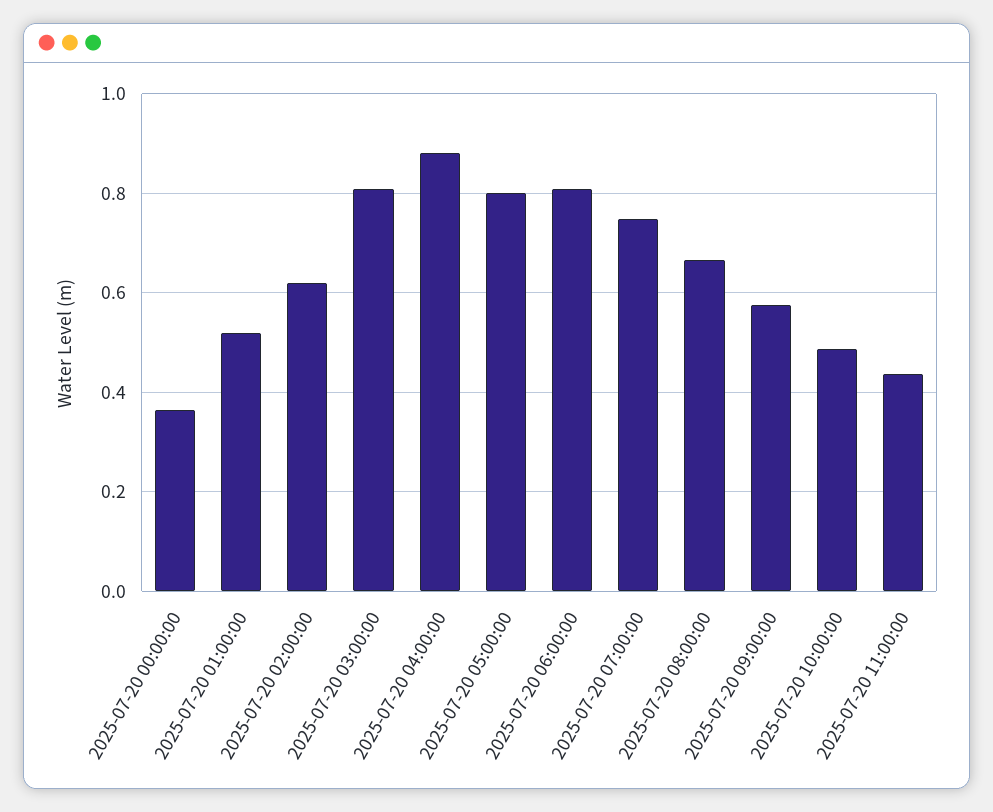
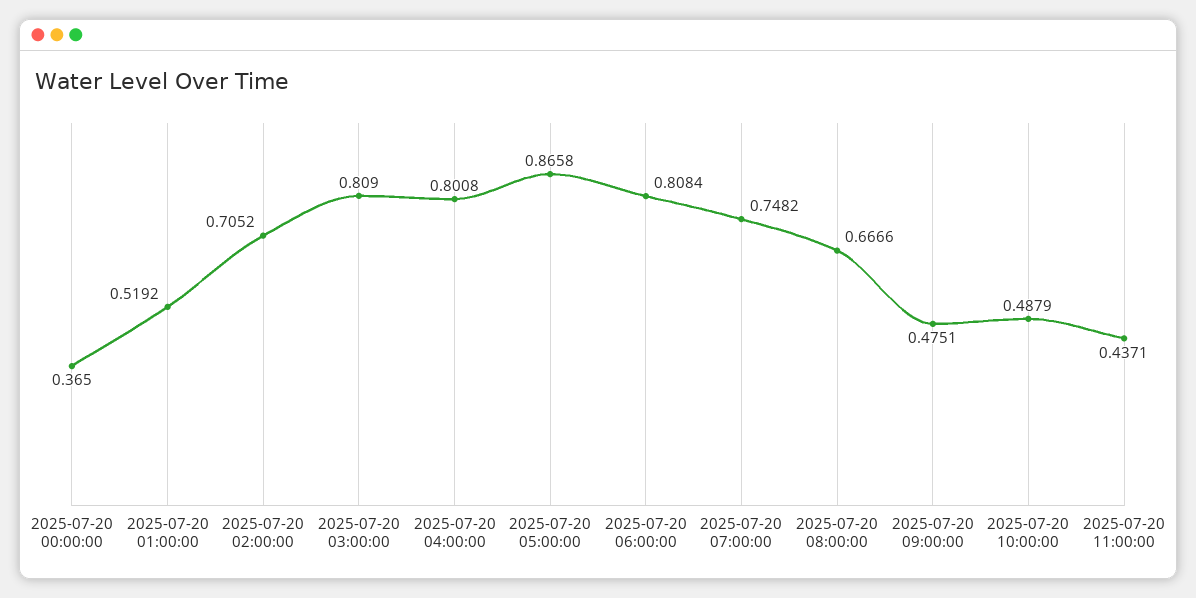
2025-07-20 02:00:00: 0.62 -> 0.7052
2025-07-20 04:00:00: 0.88 -> 0.8008
2025-07-20 05:00:00: 0.8 -> 0.8658
2025-07-20 09:00:00: 0.58 -> 0.4751

